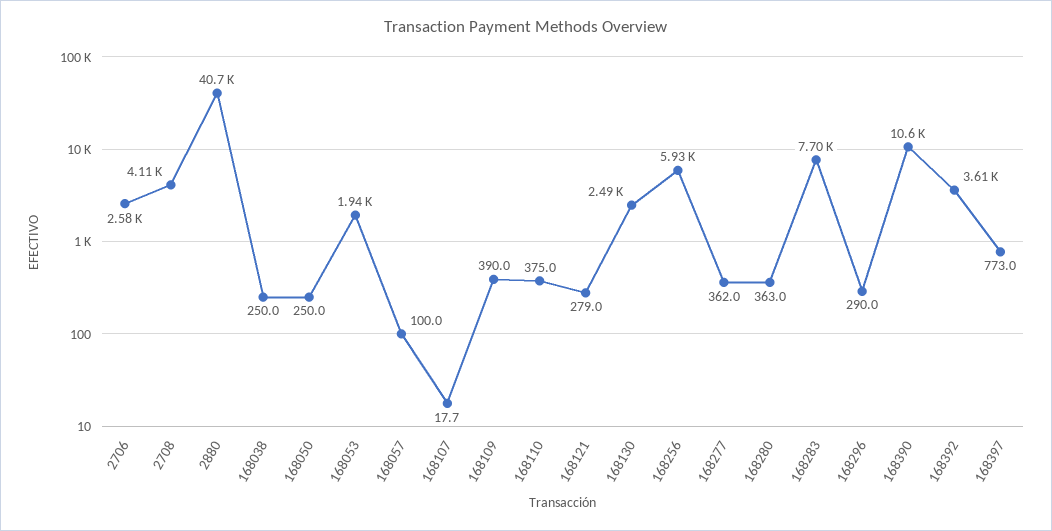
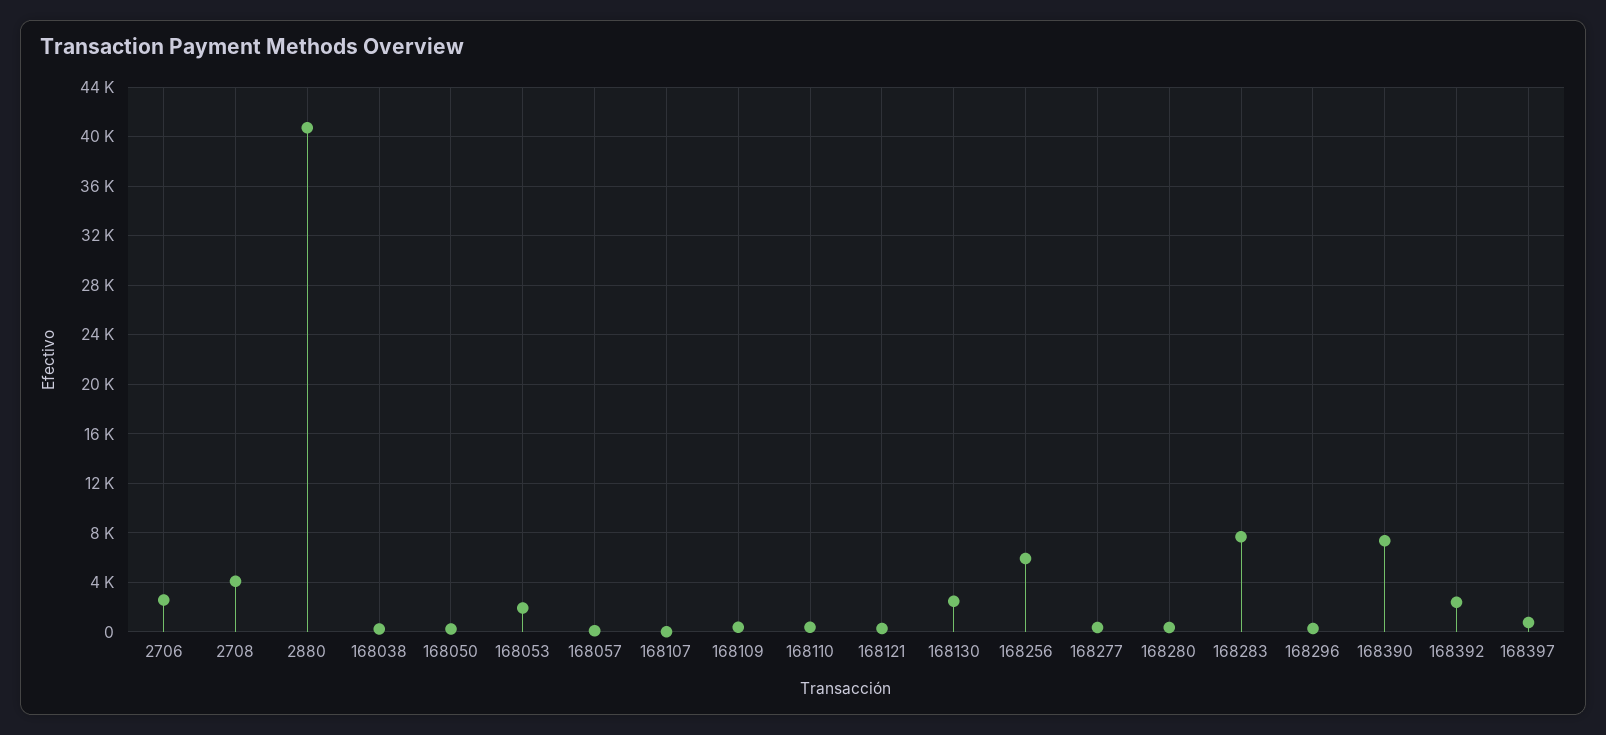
168390: 10600 -> 7500
168392: 3610 -> 2500

